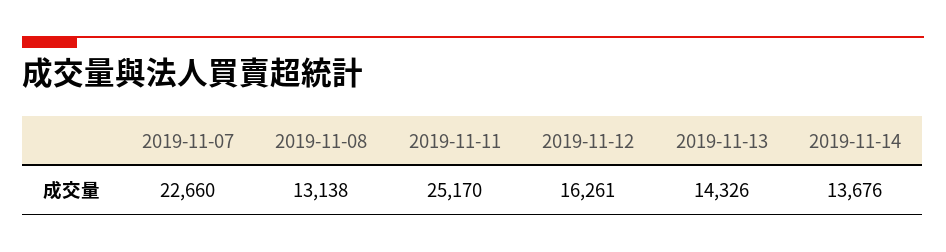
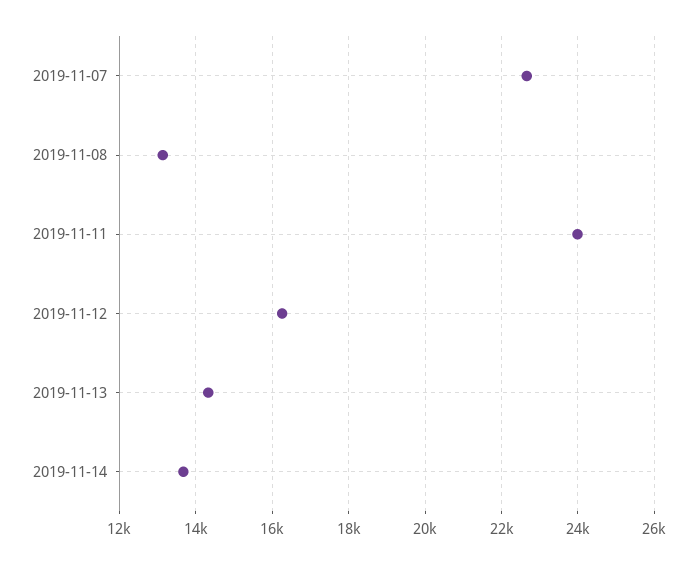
2019-11-11: 25170 -> 24000

